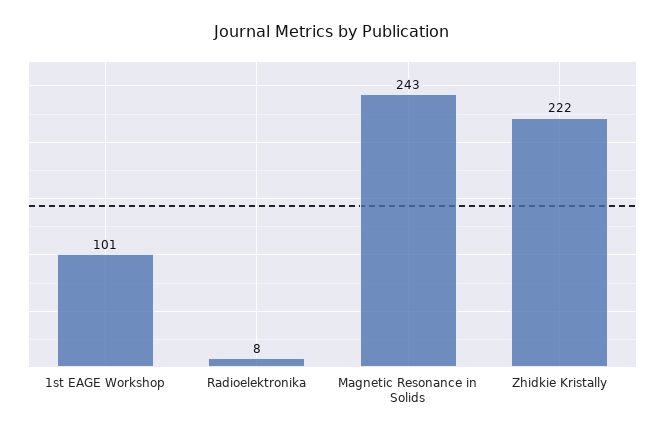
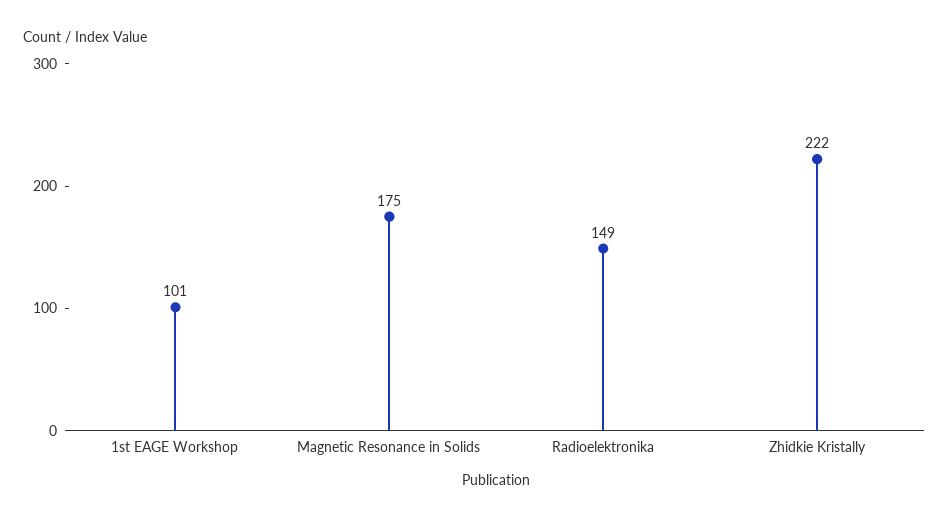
Radioelektronika: 8 -> 149
Magnetic Resonance in Solids: 243 -> 175

